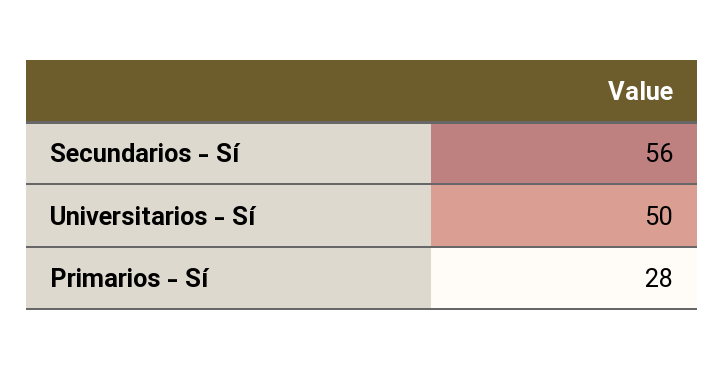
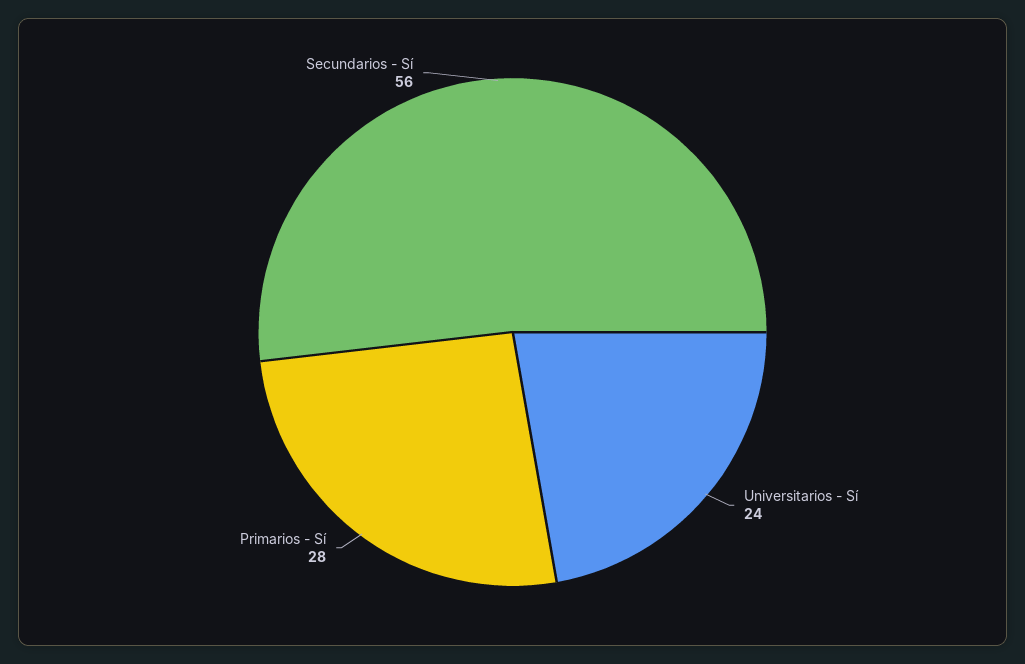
Universitarios - Sí: 50 -> 24

